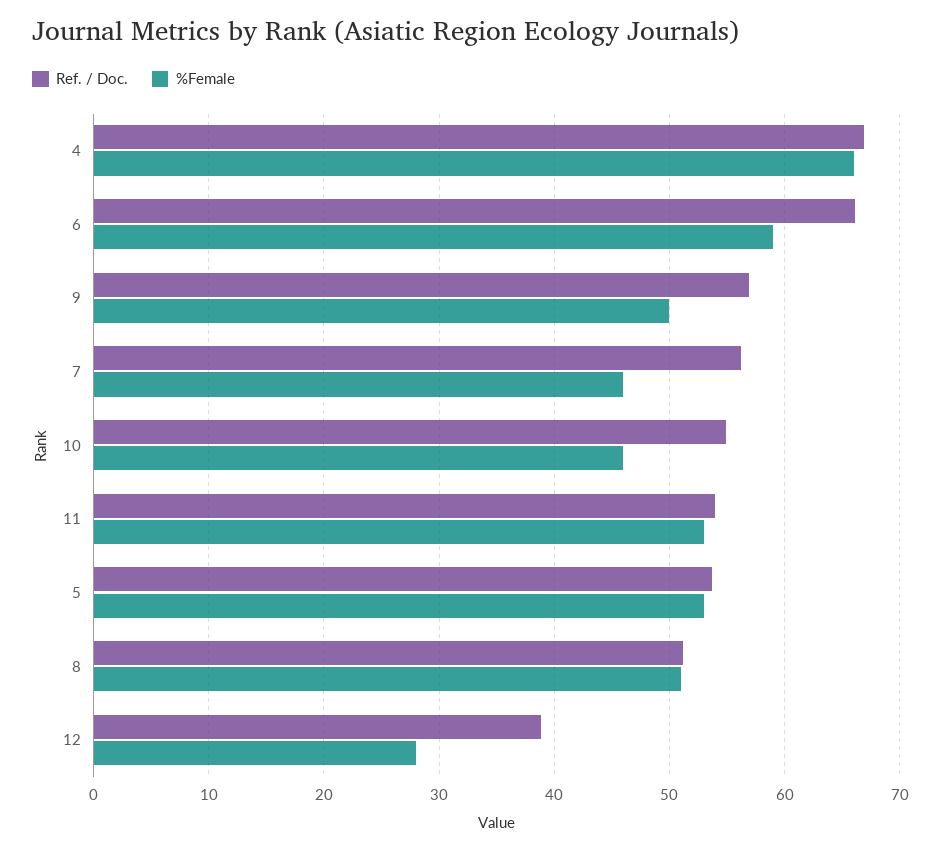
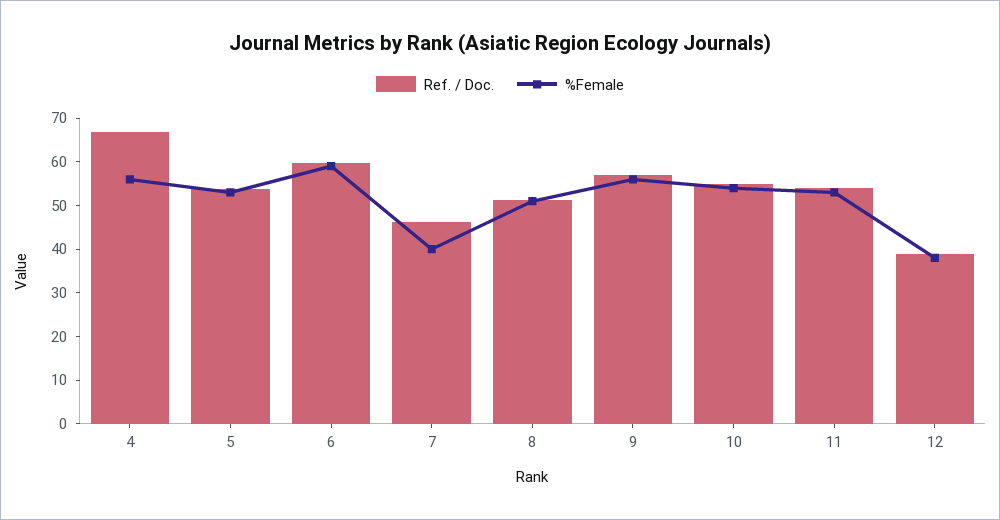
%Female, 4: 66 -> 56
Ref. / Doc., 6: 66 -> 60
%Female, 9: 50 -> 56
Ref. / Doc., 7: 56 -> 46
%Female, 7: 46 -> 40
%Female, 10: 46 -> 54
%Female, 12: 28 -> 38

